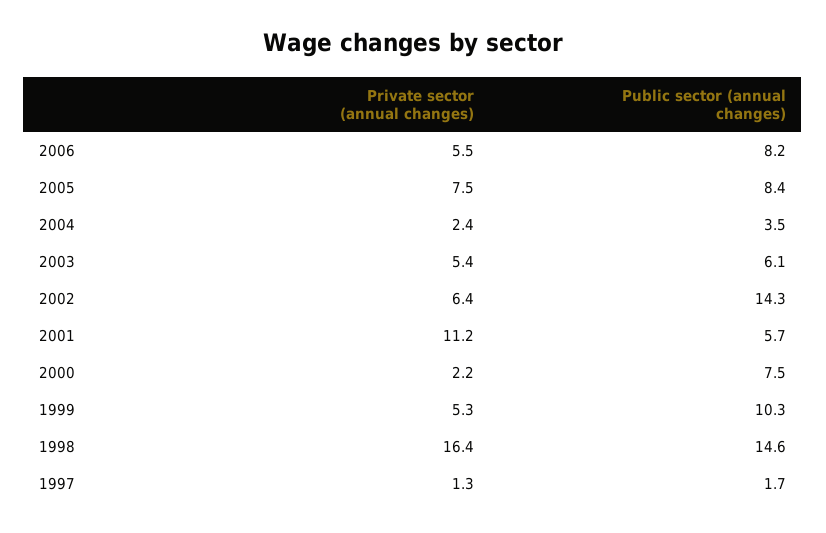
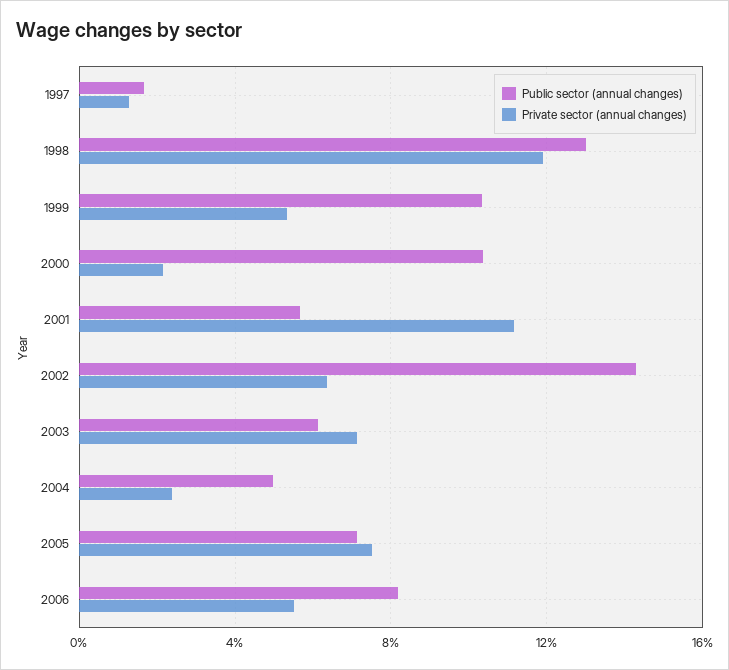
Public sector (annual changes), 2005: 8.4 -> 7
Public sector (annual changes), 2004: 3.5 -> 5
Private sector (annual changes), 2003: 5.4 -> 7
Public sector (annual changes), 2000: 7.5 -> 10.5
Private sector (annual changes), 1998: 16.4 -> 12
Public sector (annual changes), 1998: 14.6 -> 13

